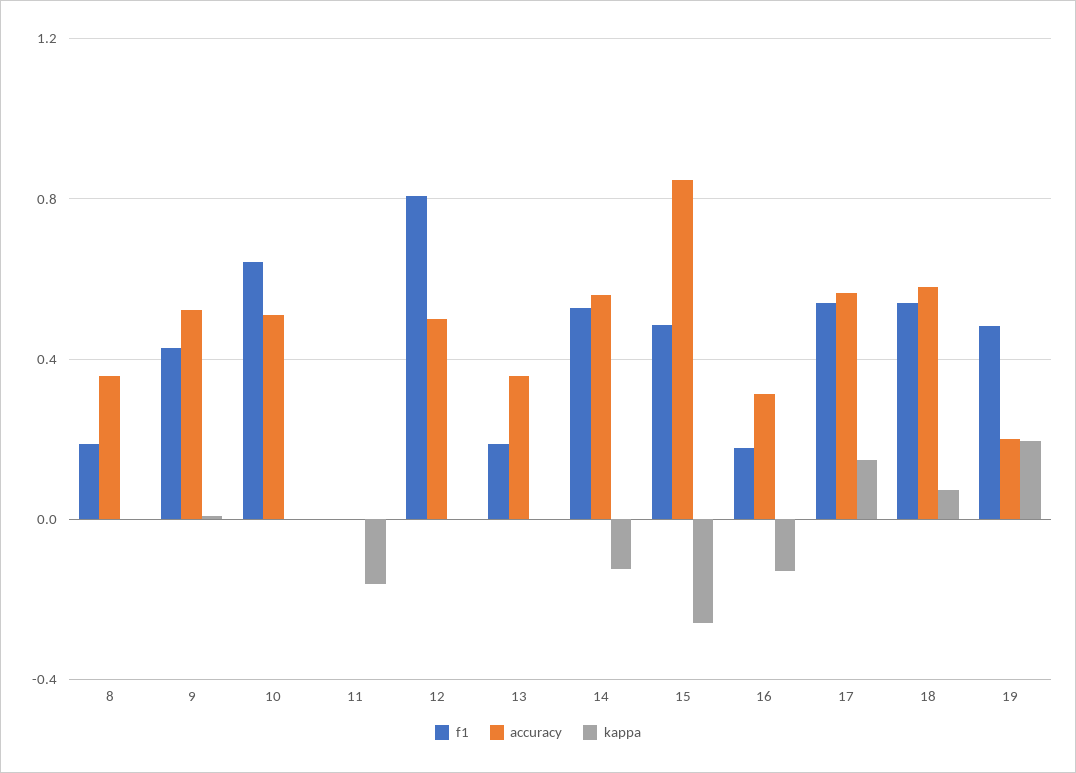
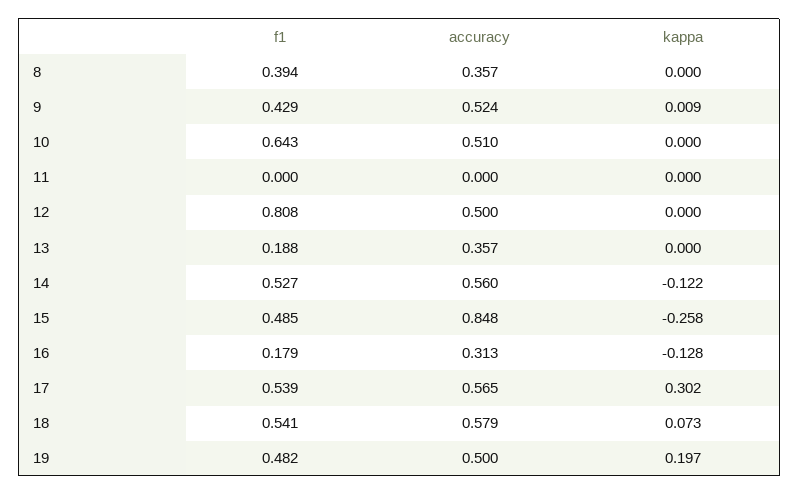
f1, 8: 0.2 -> 0.394
kappa, 11: -0.15 -> 0
kappa, 17: 0.15 -> 0.302
accuracy, 19: 0.2 -> 0.5

